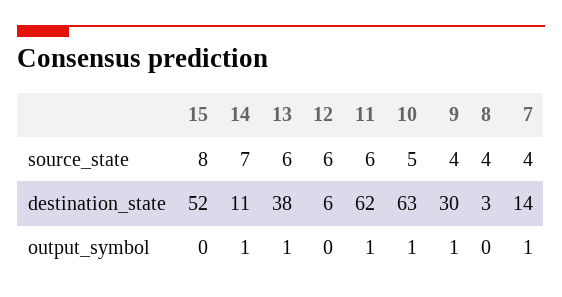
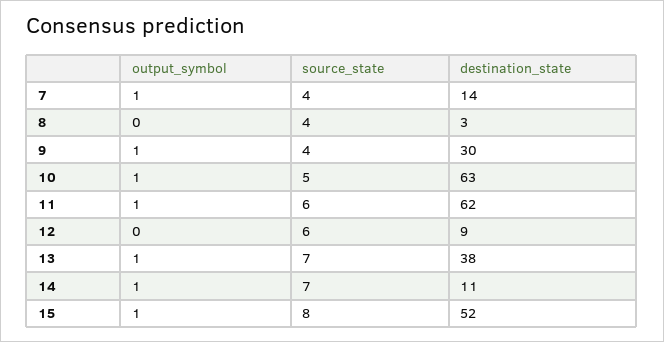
13, source_state: 6 -> 7
12, destination_state: 6 -> 9
15, output_symbol: 0 -> 1

